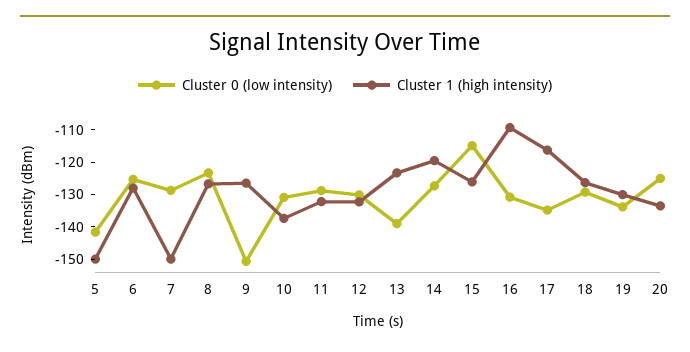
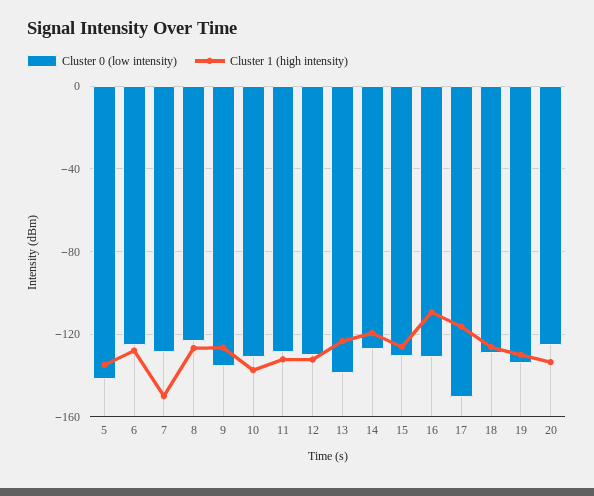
Cluster 1 (high intensity), 5: -150 -> -135
Cluster 0 (low intensity), 9: -150 -> -135
Cluster 0 (low intensity), 15: -115 -> -130
Cluster 0 (low intensity), 17: -135 -> -150

